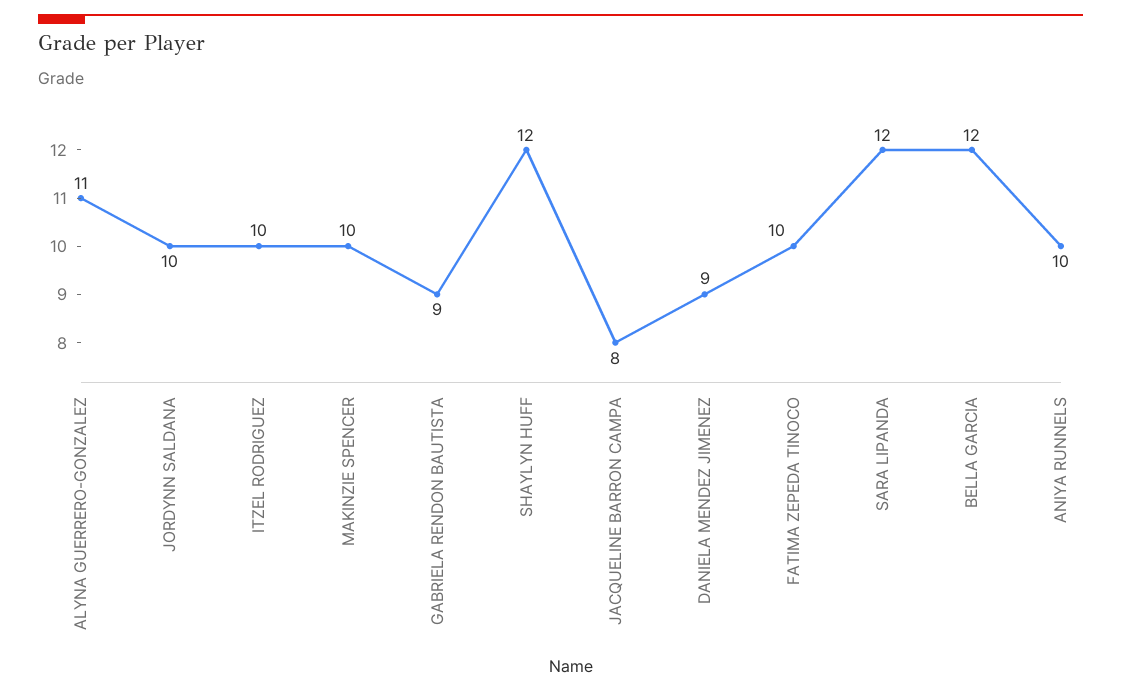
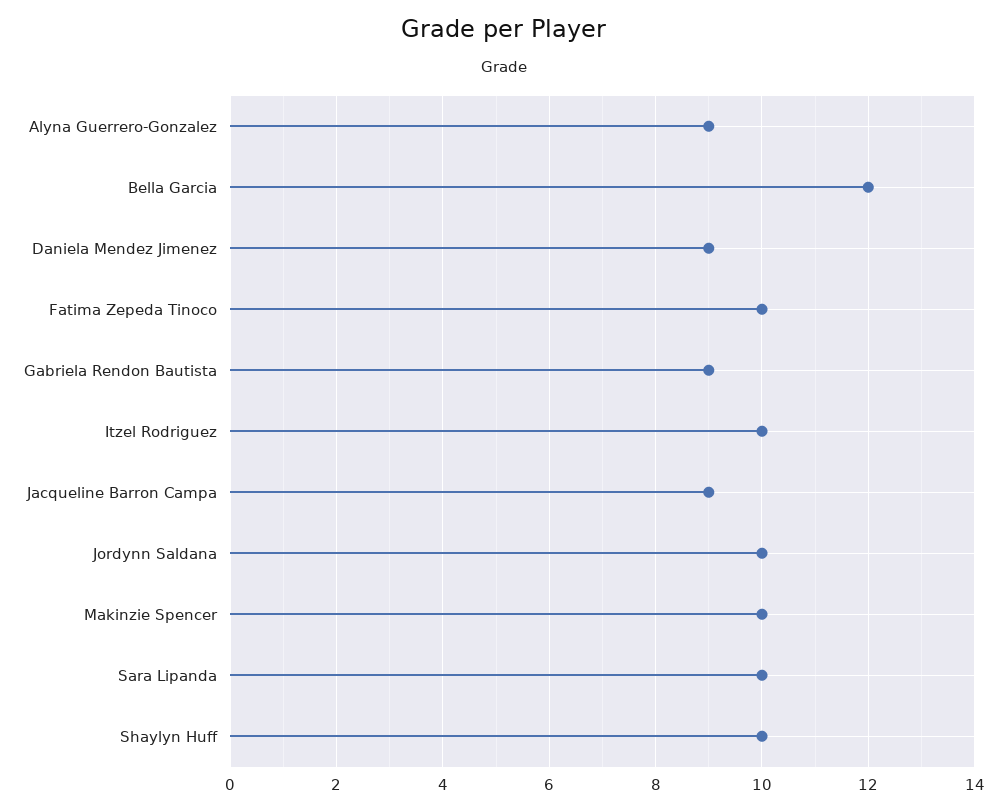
ALYNA GUERRERO-GONZALEZ: 11 -> 9
SHAYLYN HUFF: 12 -> 10
JACQUELINE BARRON CAMPA: 8 -> 9
SARA LIPANDA: 12 -> 10
ANIYA RUNNELS: 10 -> none

